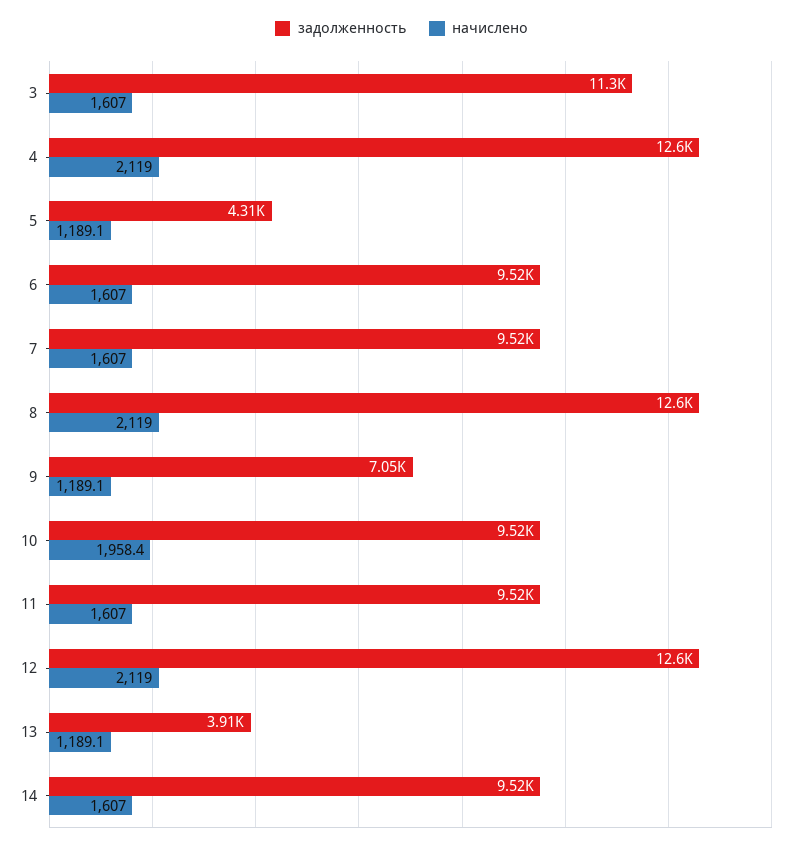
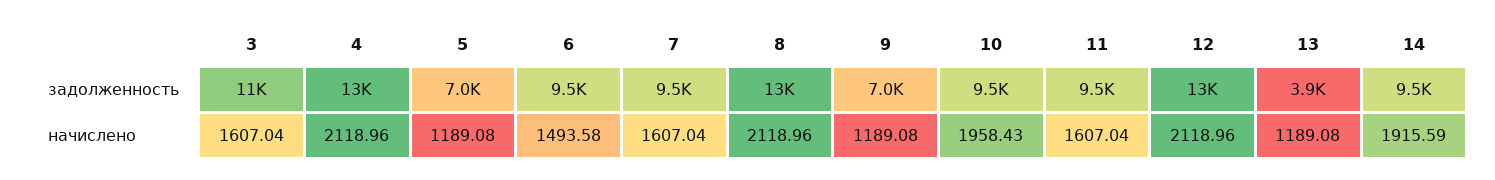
задолженность, 5: 4310 -> 7000
начислено, 6: 1607 -> 1493.58
начислено, 14: 1607 -> 1915.59

